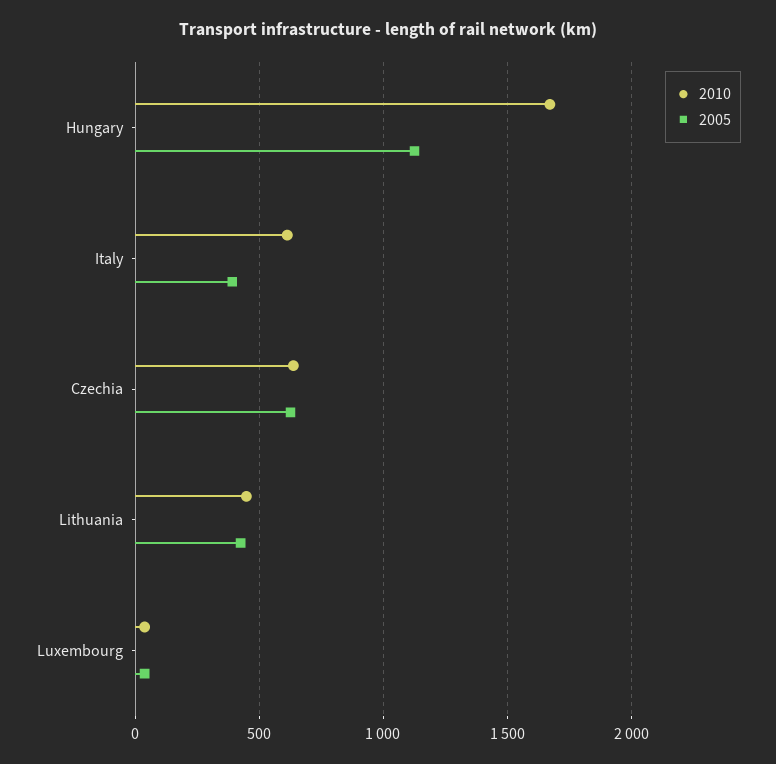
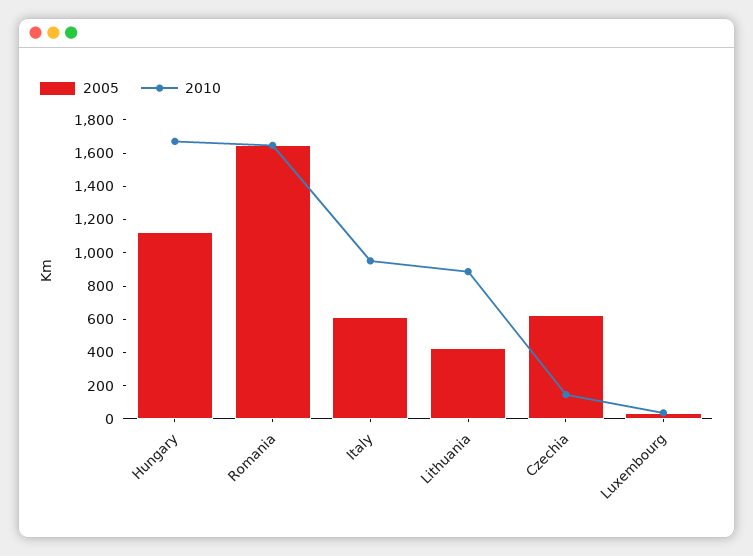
2010, Italy: 600 -> 950
2005, Italy: 400 -> 600
2010, Czechia: 650 -> 150
2010, Lithuania: 450 -> 900
2005, Romania: none -> 1650
2010, Romania: none -> 1650

